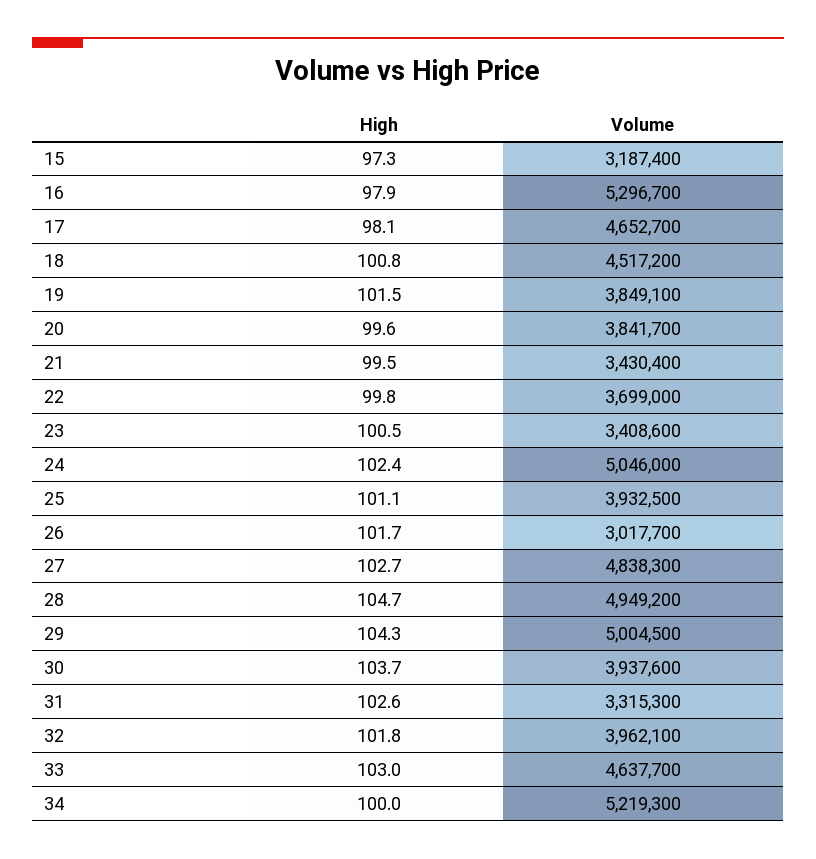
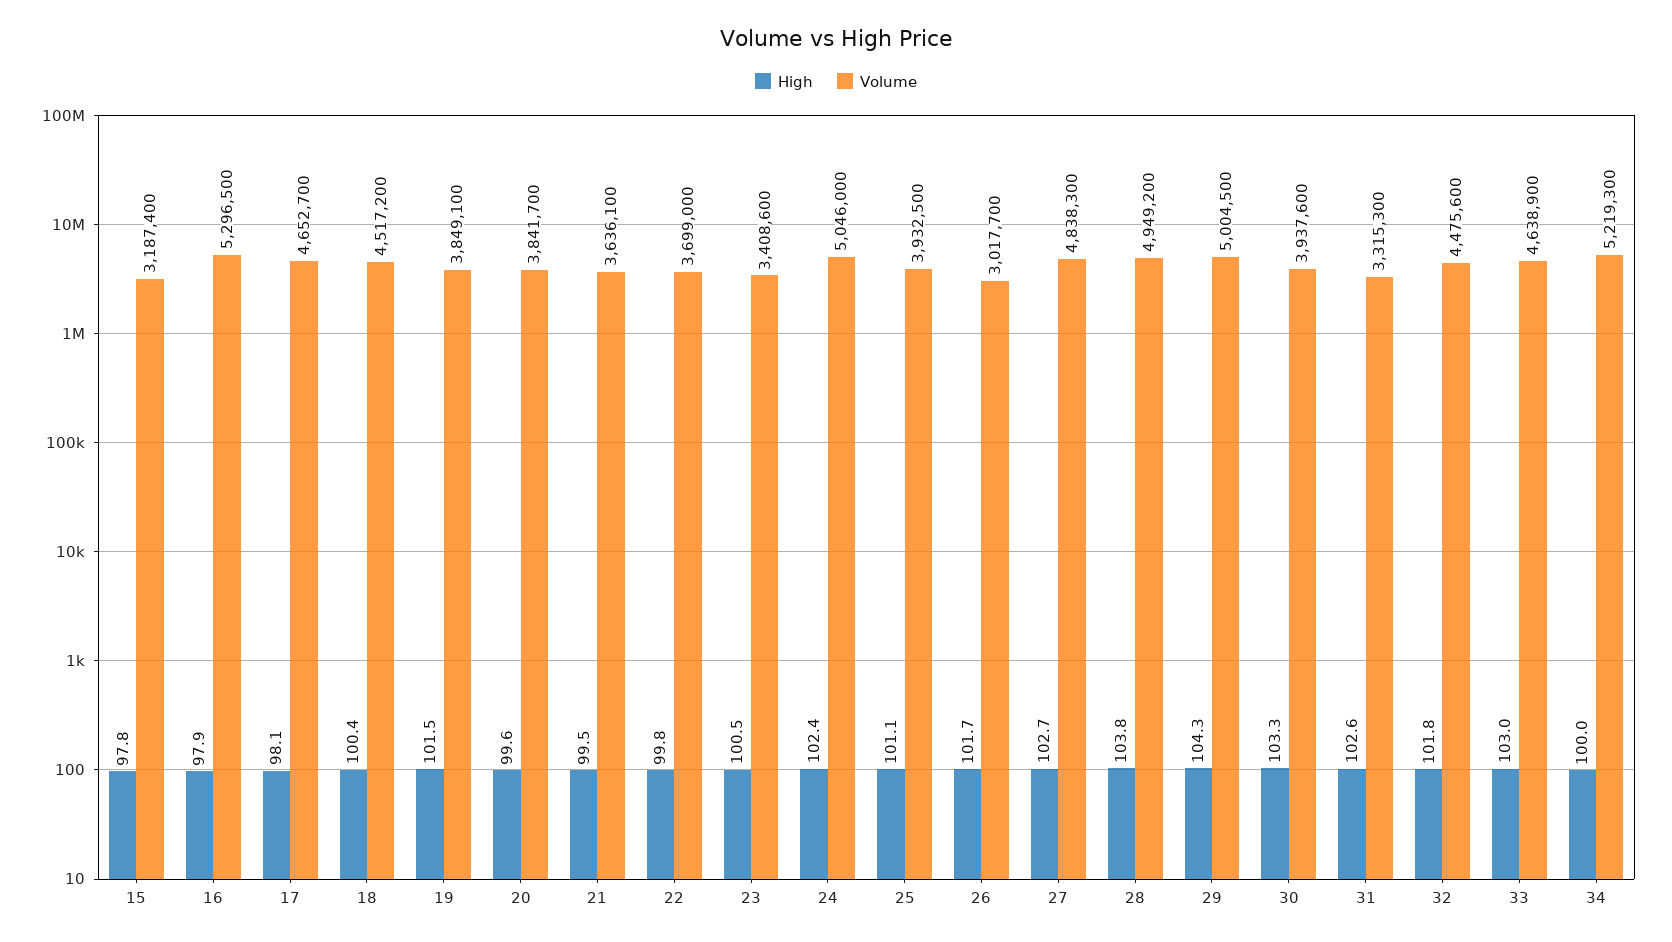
High, 15: 97.3 -> 97.8
Volume, 16: 5296700 -> 5296500
High, 18: 100.8 -> 100.4
Volume, 21: 3430400 -> 3636100
High, 28: 104.7 -> 103.8
High, 30: 103.7 -> 103.3
Volume, 32: 3962100 -> 4475600
Volume, 33: 4637700 -> 4638900

